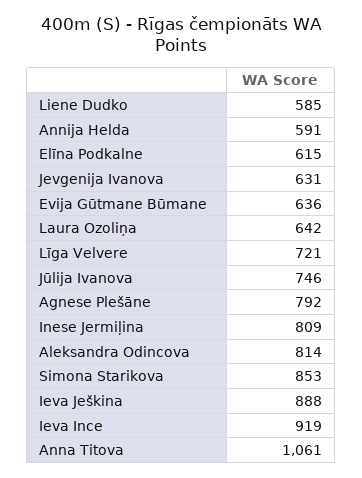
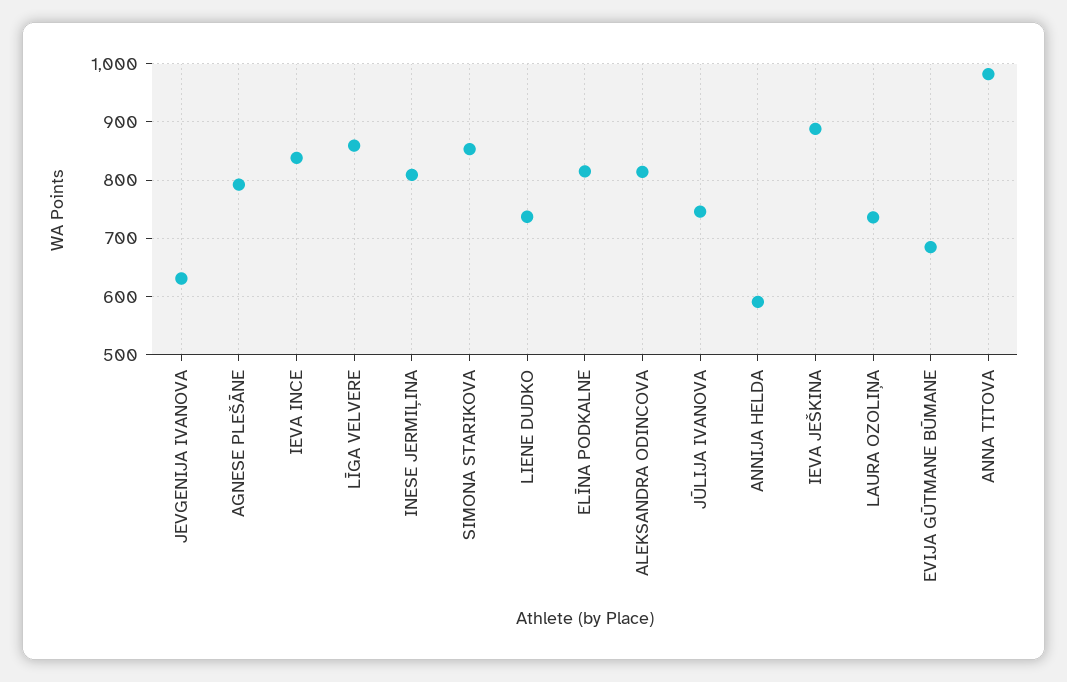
Liene Dudko: 585 -> 740
Elīna Podkalne: 615 -> 820
Evija Gūtmane Būmane: 636 -> 680
Laura Ozoliņa: 642 -> 740
Līga Velvere: 721 -> 860
Ieva Ince: 919 -> 840
Anna Titova: 1061 -> 980

